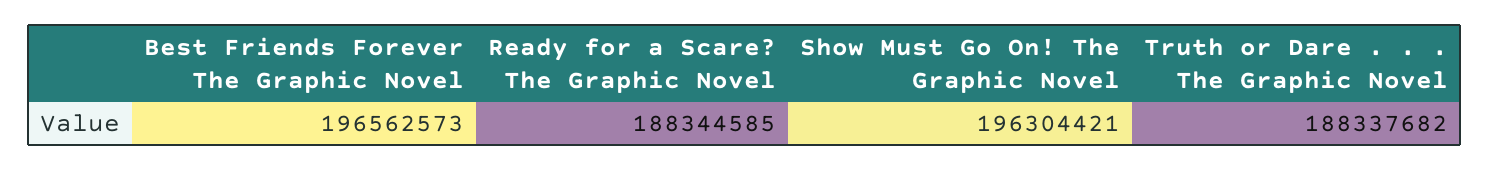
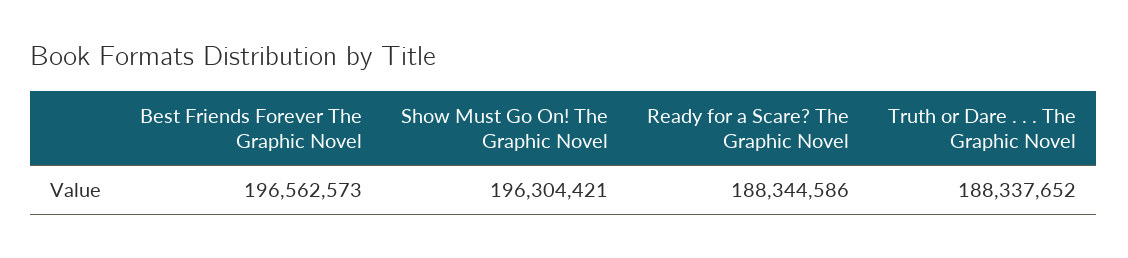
Ready for a Scare? The Graphic Novel: 188344585 -> 188344586
Truth or Dare . . . The Graphic Novel: 188337682 -> 188337652

